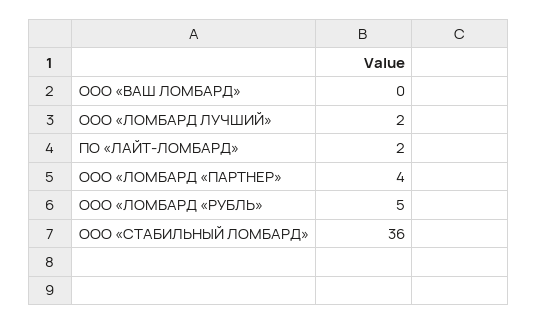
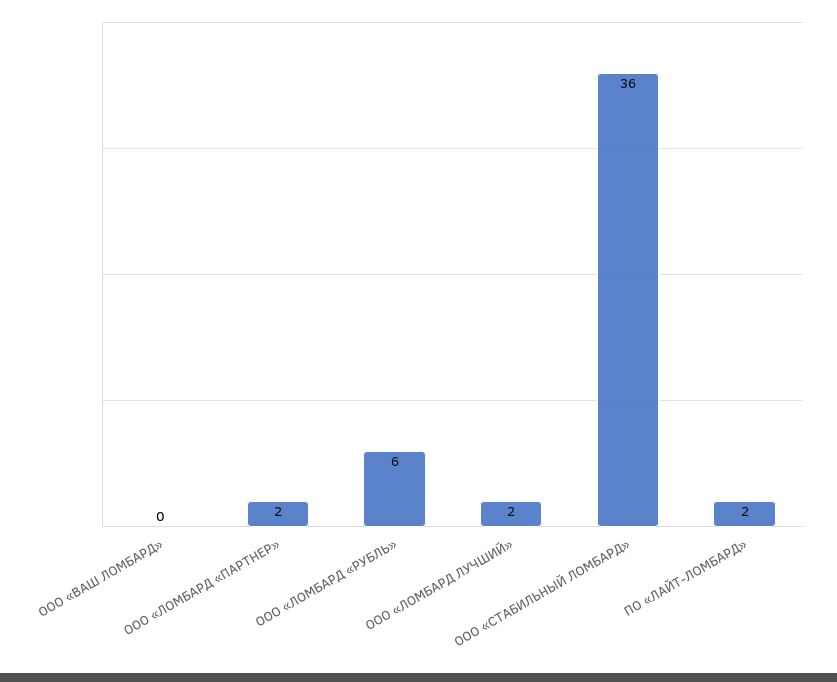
ООО «ЛОМБАРД «ПАРТНЕР»: 4 -> 2
ООО «ЛОМБАРД «РУБЛЬ»: 5 -> 6

